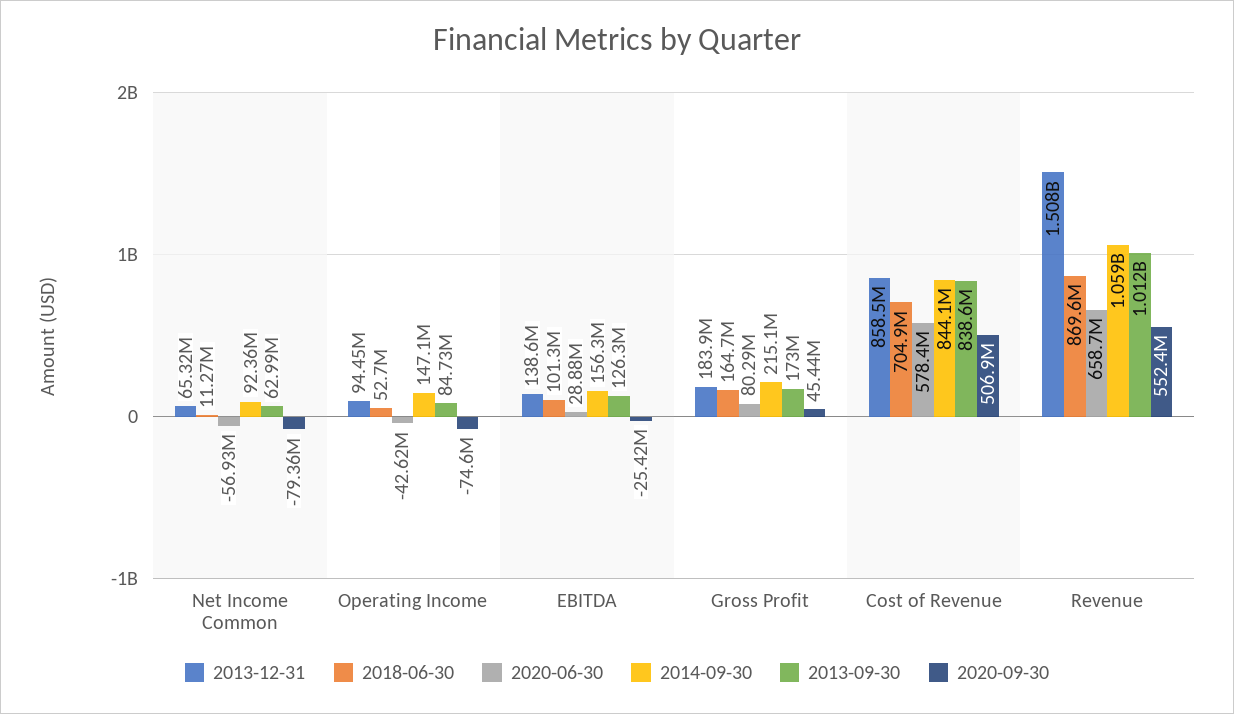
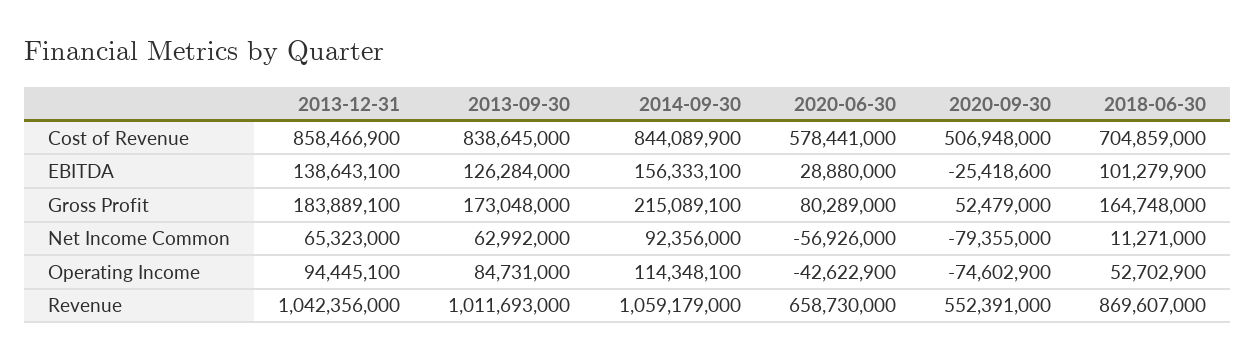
2014-09-30, Operating Income: 147100000 -> 114348100
2020-09-30, Gross Profit: 45440000 -> 52479000
2013-12-31, Revenue: 1508000000 -> 1042356000

